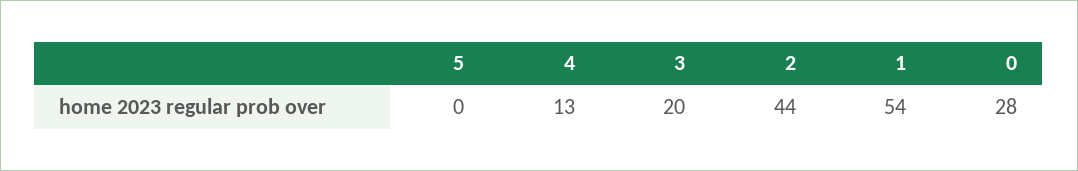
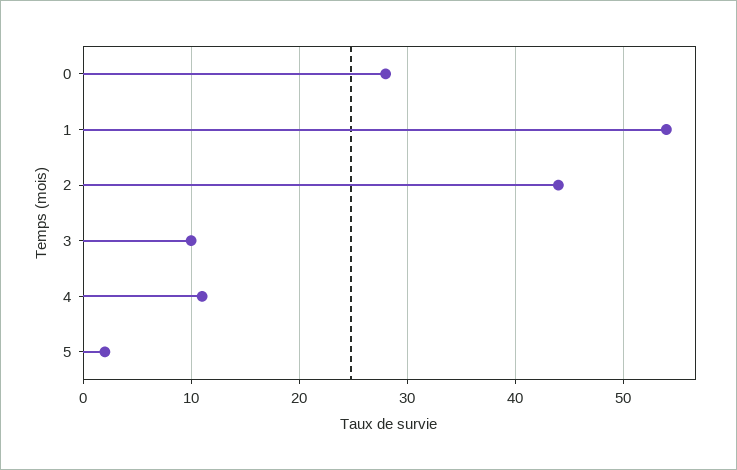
5: 0 -> 2
4: 13 -> 11
3: 20 -> 10

